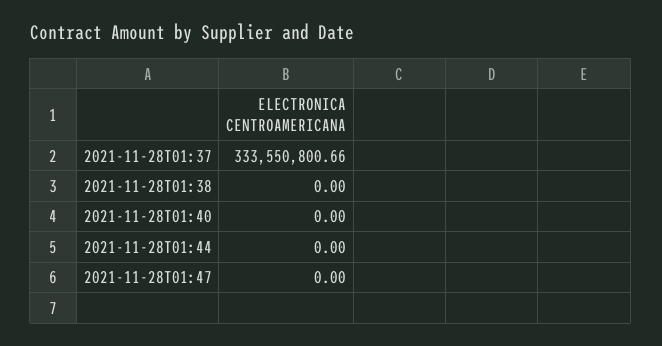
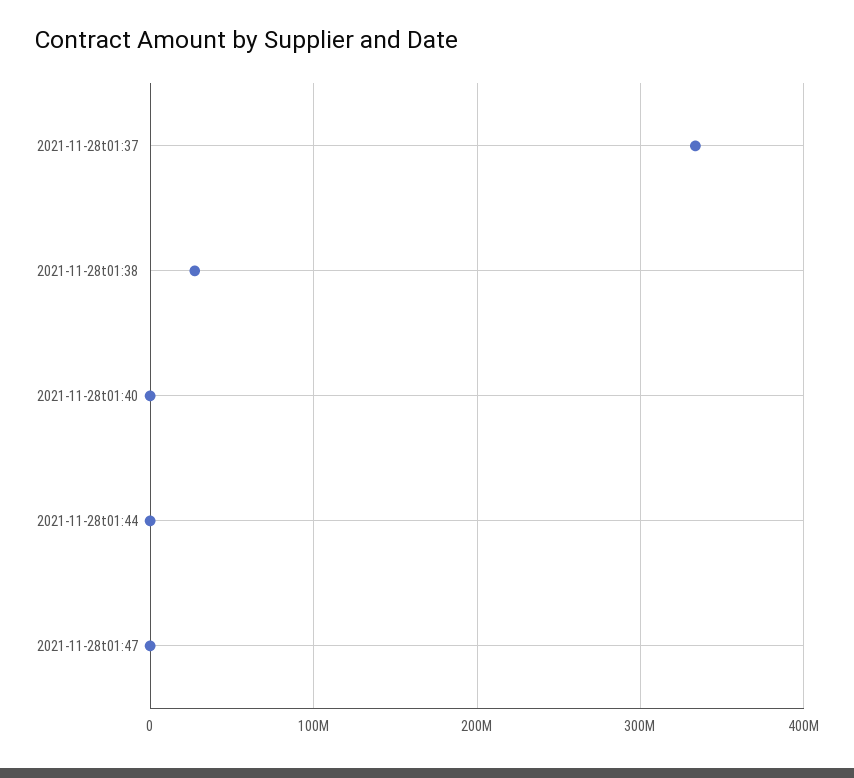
2021-11-28T01:38: 0 -> 30000000

